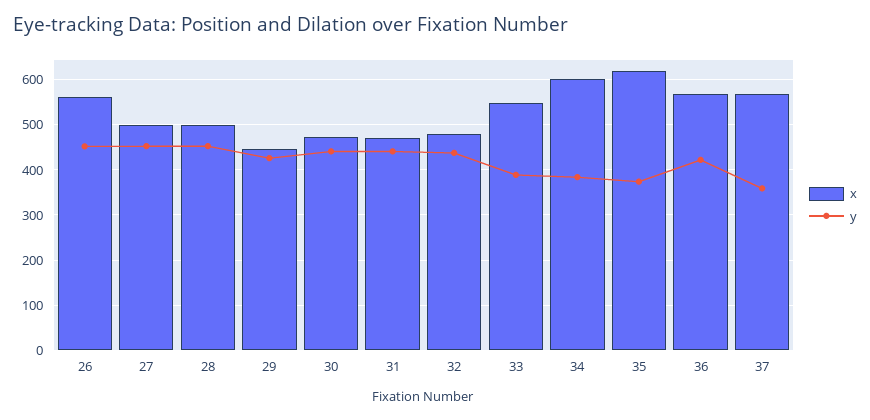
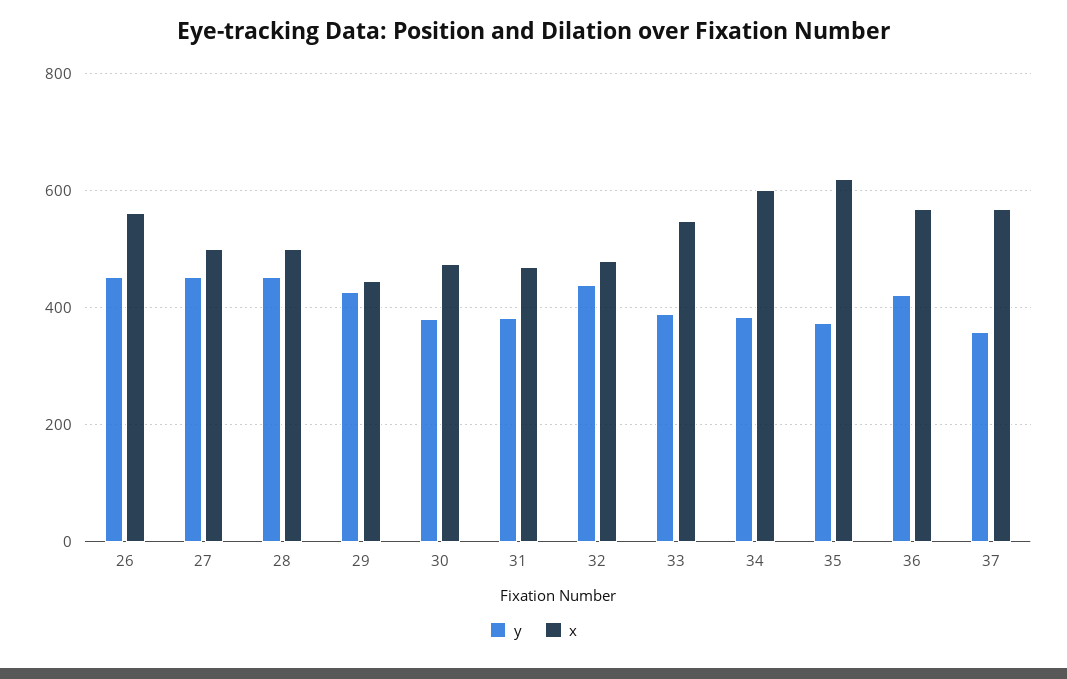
y, 30: 440 -> 380
y, 31: 440 -> 380

